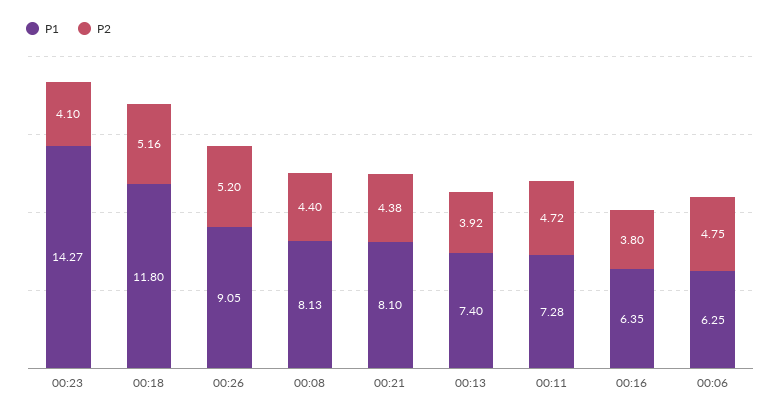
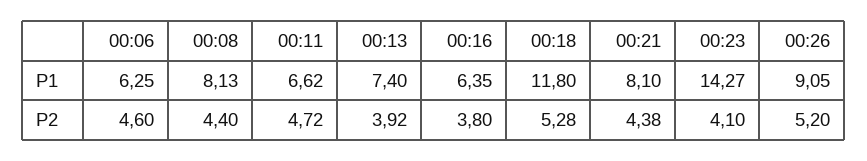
P2, 00:18: 5.16 -> 5.28
P1, 00:11: 7.28 -> 6.62
P2, 00:06: 4.75 -> 4.6

